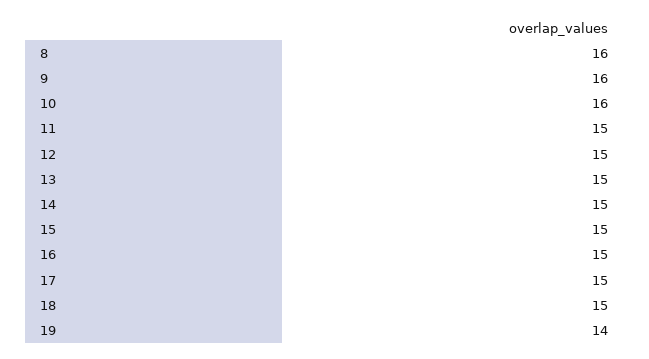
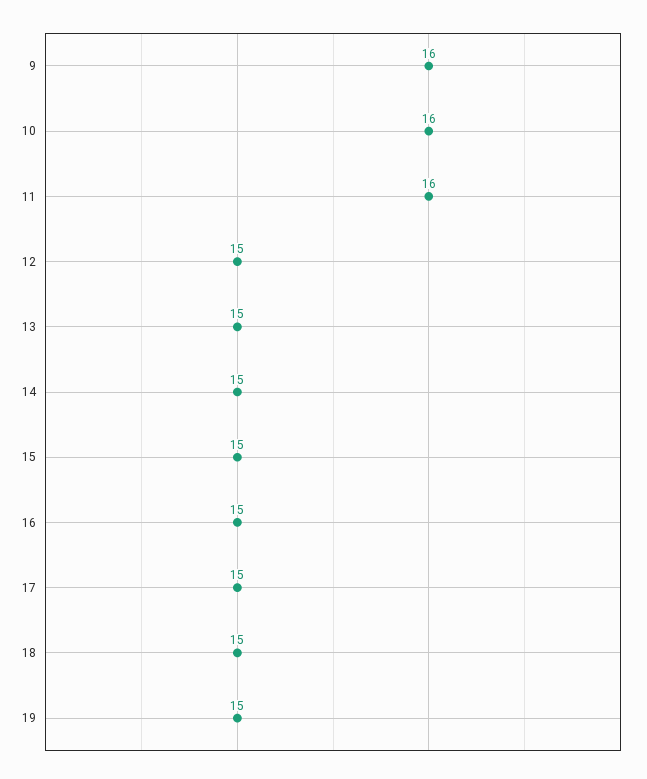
8: 16 -> none
11: 15 -> 16
19: 14 -> 15

